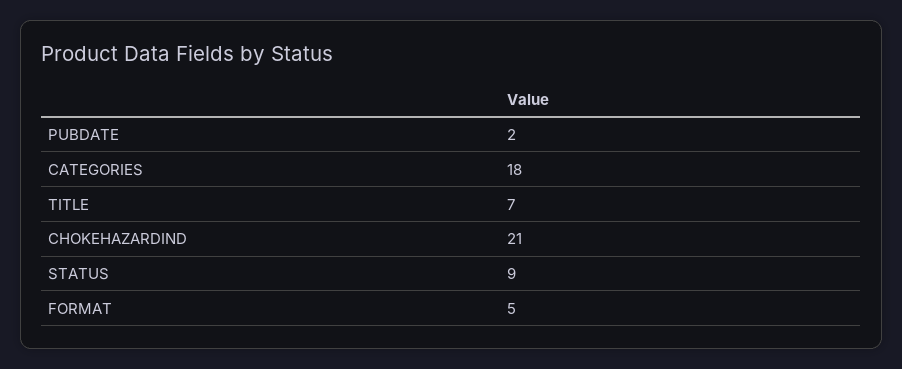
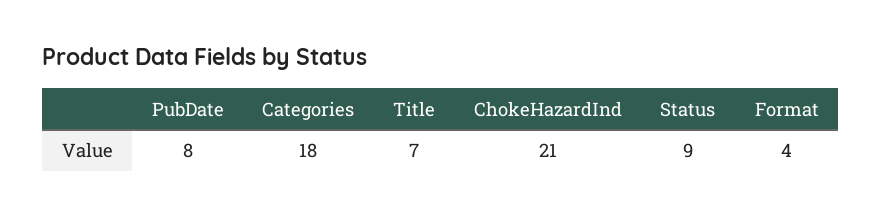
PUBDATE: 2 -> 8
FORMAT: 5 -> 4

